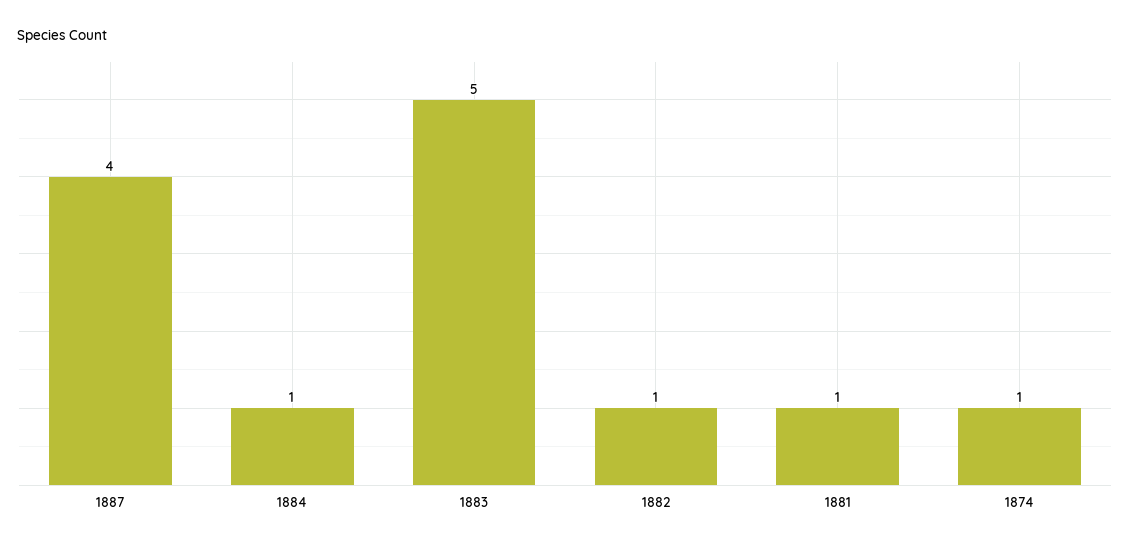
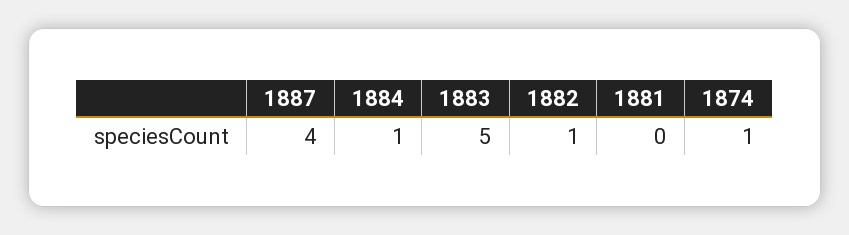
1881: 1 -> 0

